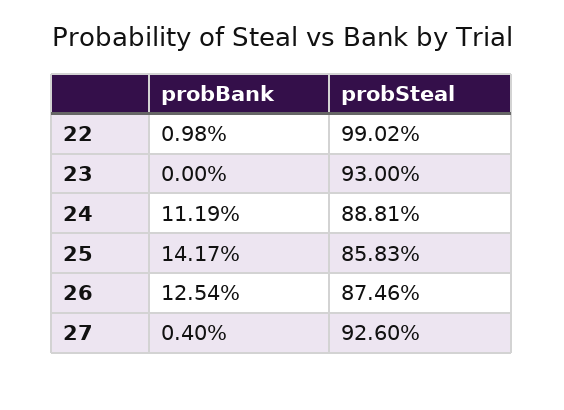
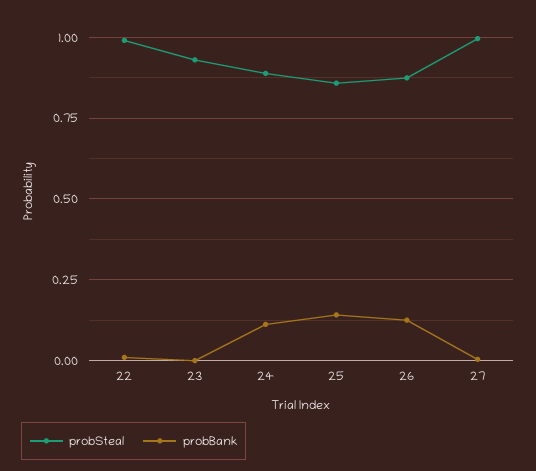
probSteal, 27: 0.926 -> 1

